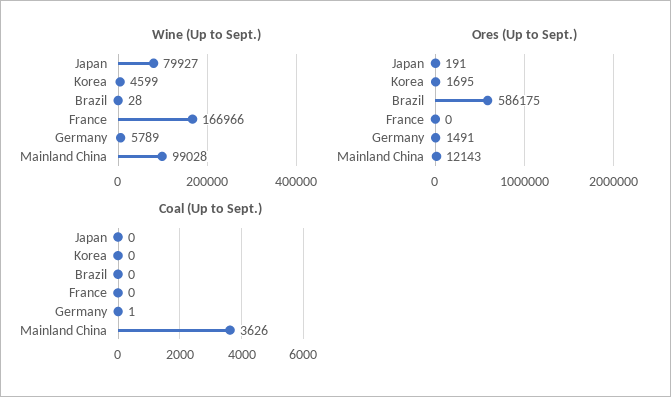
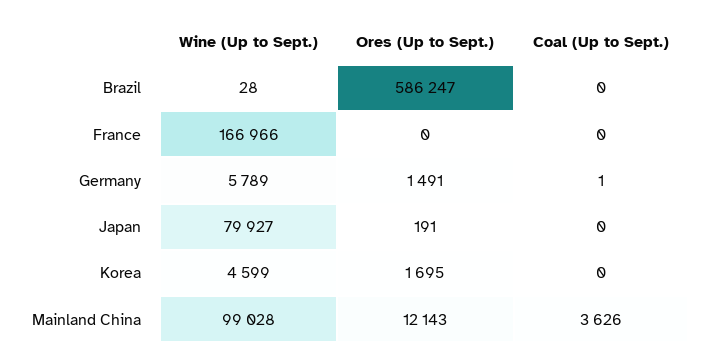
Ores (Up to Sept.), Brazil: 586175 -> 586247

